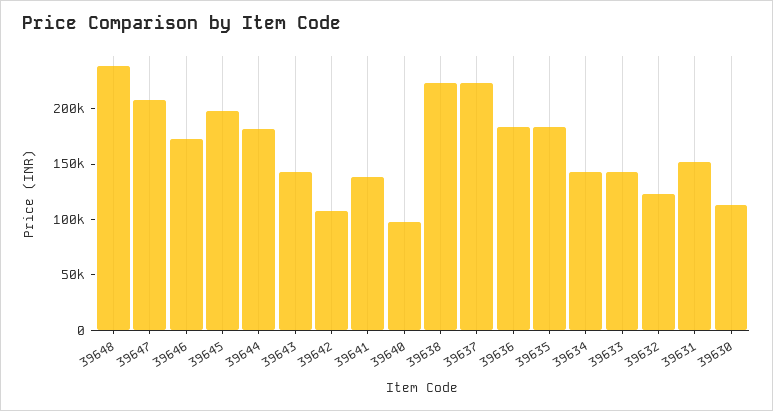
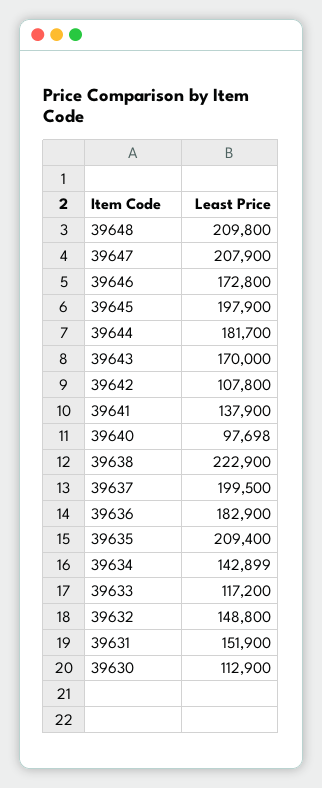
39648: 240000 -> 209800
39643: 140000 -> 170000
39637: 220000 -> 199500
39635: 180000 -> 209400
39633: 140000 -> 117200
39632: 120000 -> 148800

